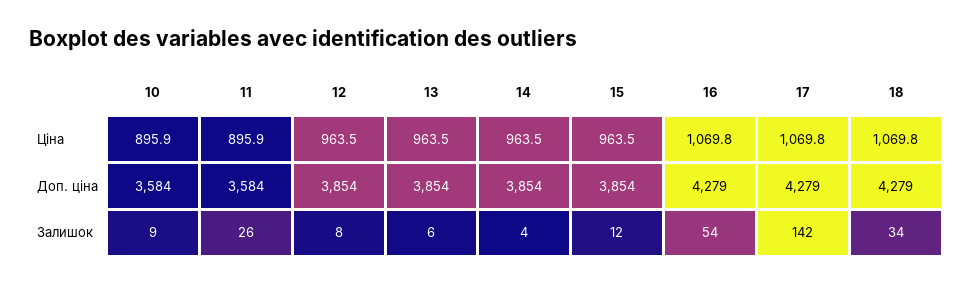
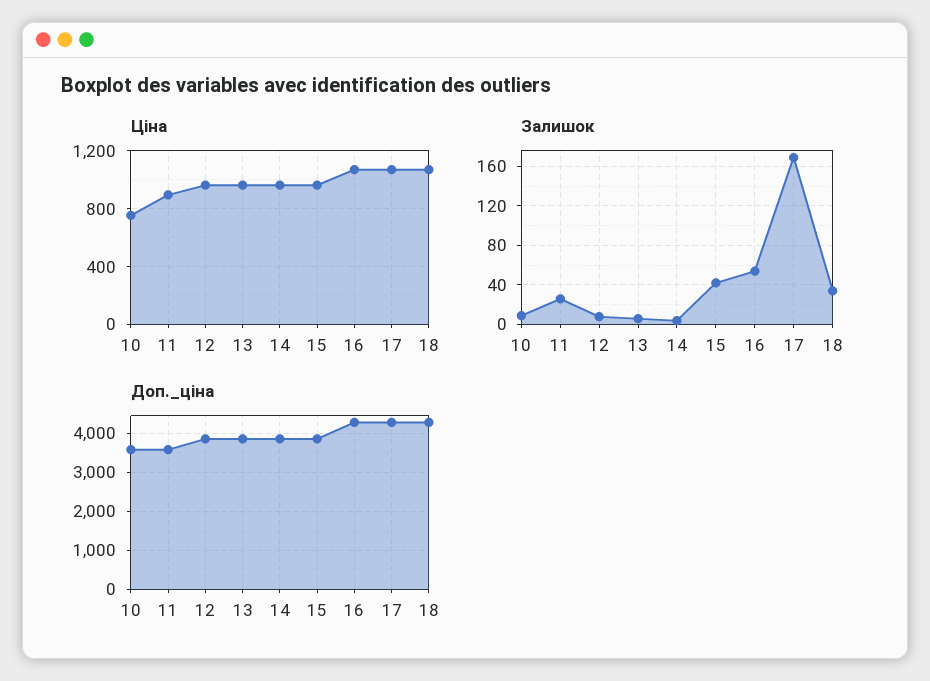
Ціна, 10: 895.9 -> 750
Залишок, 15: 12 -> 40
Залишок, 17: 142 -> 170

